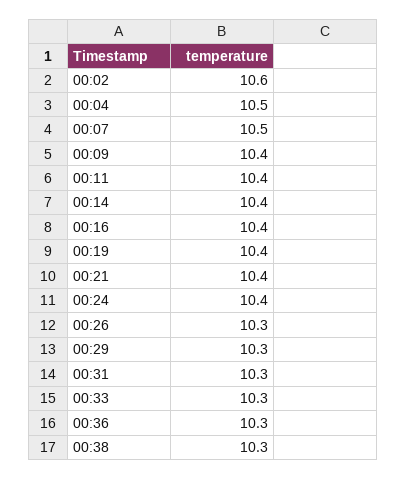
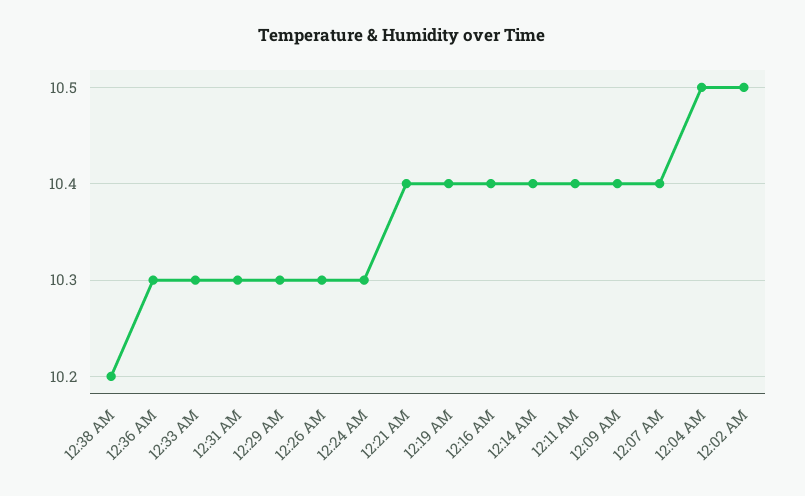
00:02: 10.6 -> 10.5
00:07: 10.5 -> 10.4
00:24: 10.4 -> 10.3
00:38: 10.3 -> 10.2

